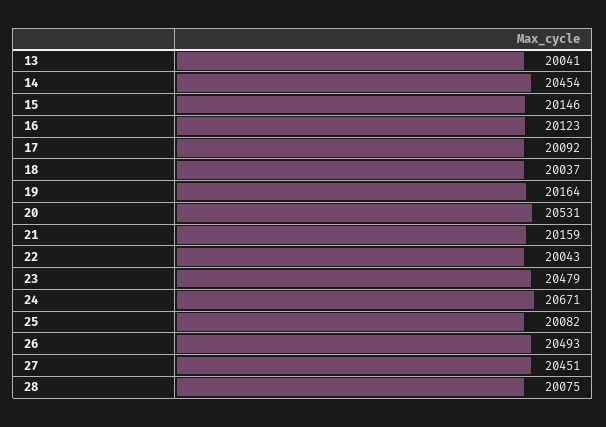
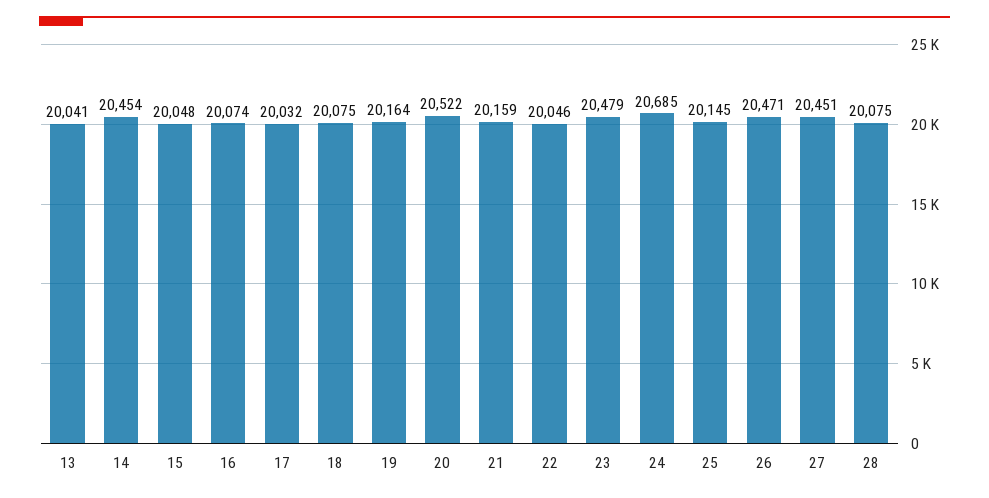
15: 20146 -> 20048
16: 20123 -> 20074
17: 20092 -> 20032
18: 20037 -> 20075
20: 20531 -> 20522
22: 20043 -> 20046
24: 20671 -> 20685
25: 20082 -> 20145
26: 20493 -> 20471

